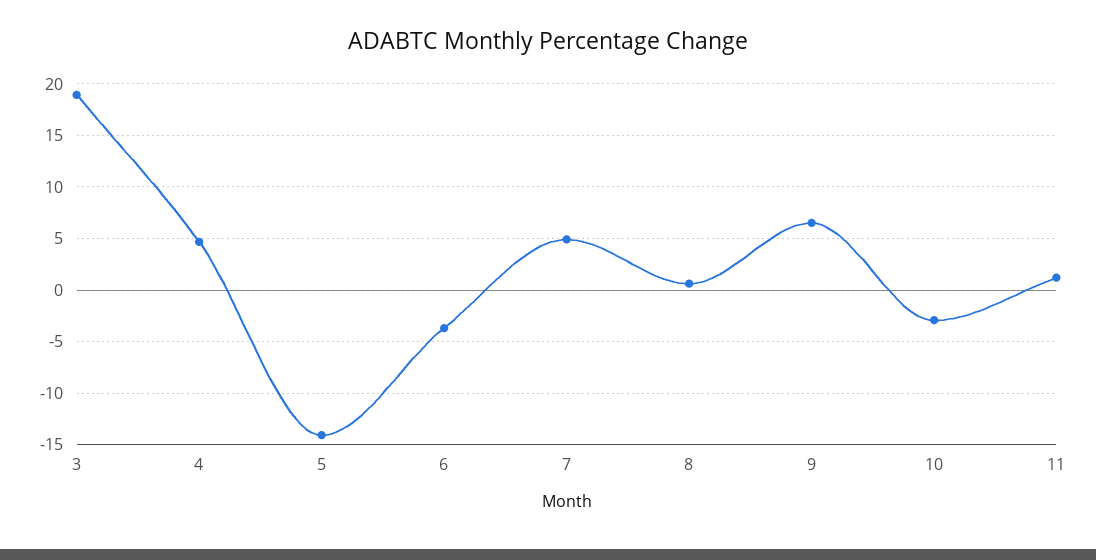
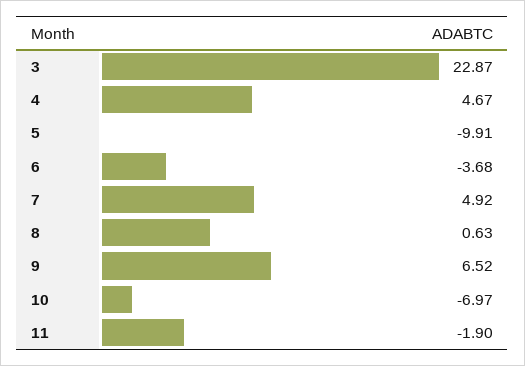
3: 19 -> 22.87
5: -14 -> -9.91
10: -3 -> -6.97
11: 1 -> -1.9

